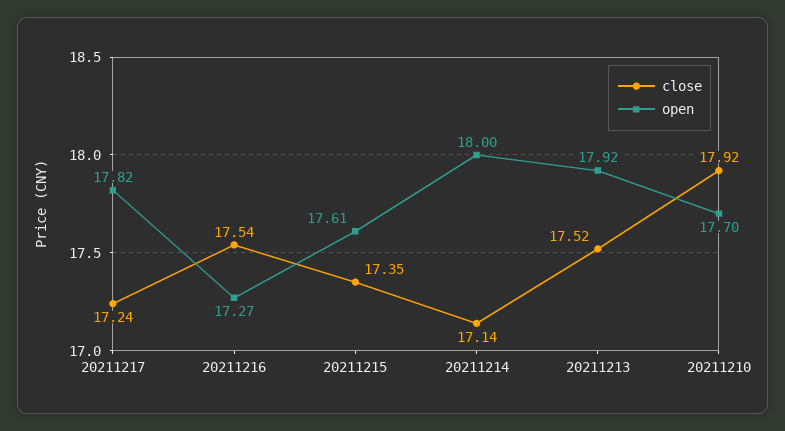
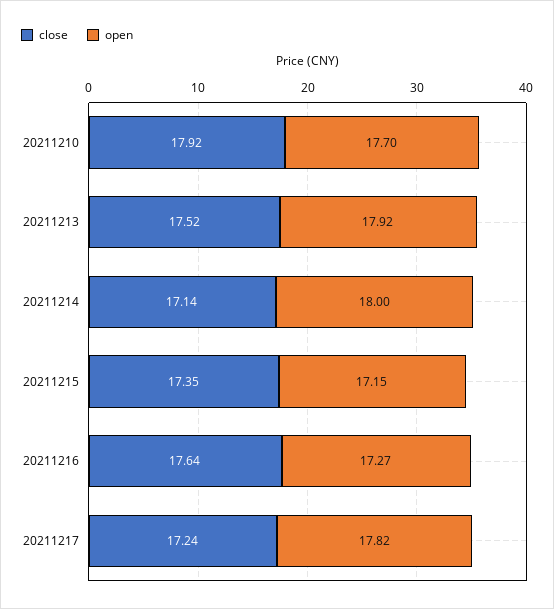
close, 20211216: 17.54 -> 17.64
open, 20211215: 17.61 -> 17.15

